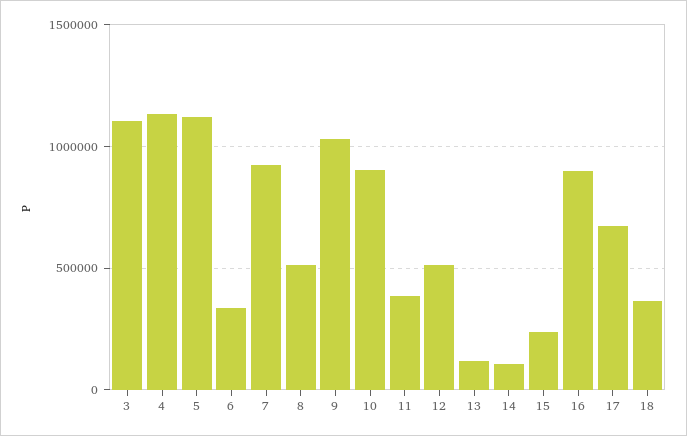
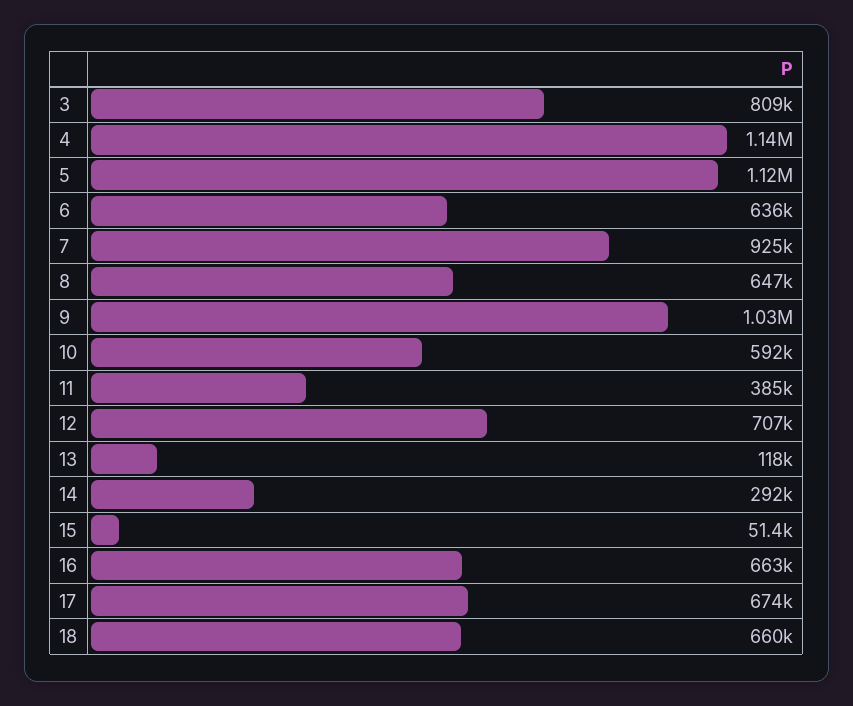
3: 1100000 -> 809000
6: 350000 -> 636000
8: 500000 -> 647000
10: 900000 -> 592000
12: 500000 -> 707000
14: 100000 -> 292000
15: 250000 -> 51400
16: 900000 -> 663000
18: 350000 -> 660000

